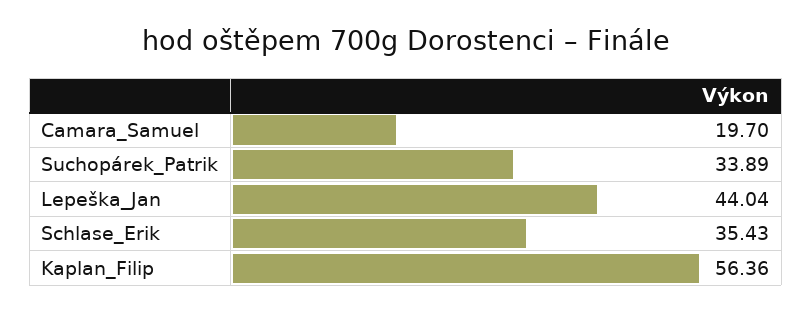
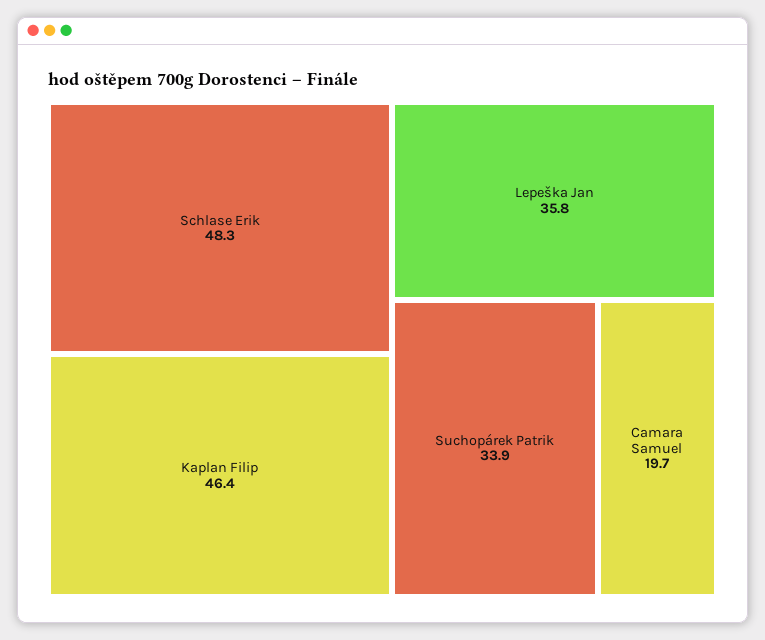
Lepeška_Jan: 44.04 -> 35.8
Schlase_Erik: 35.43 -> 48.3
Kaplan_Filip: 56.36 -> 46.4

